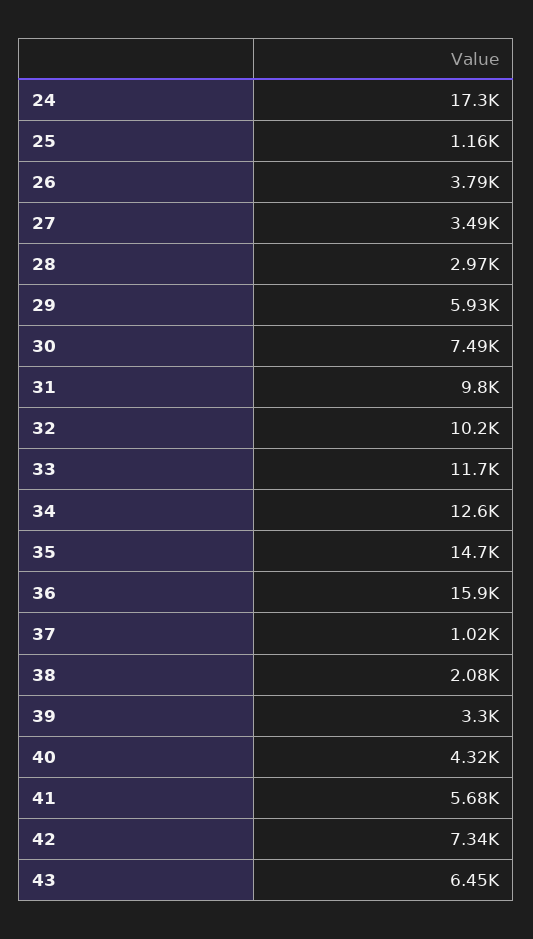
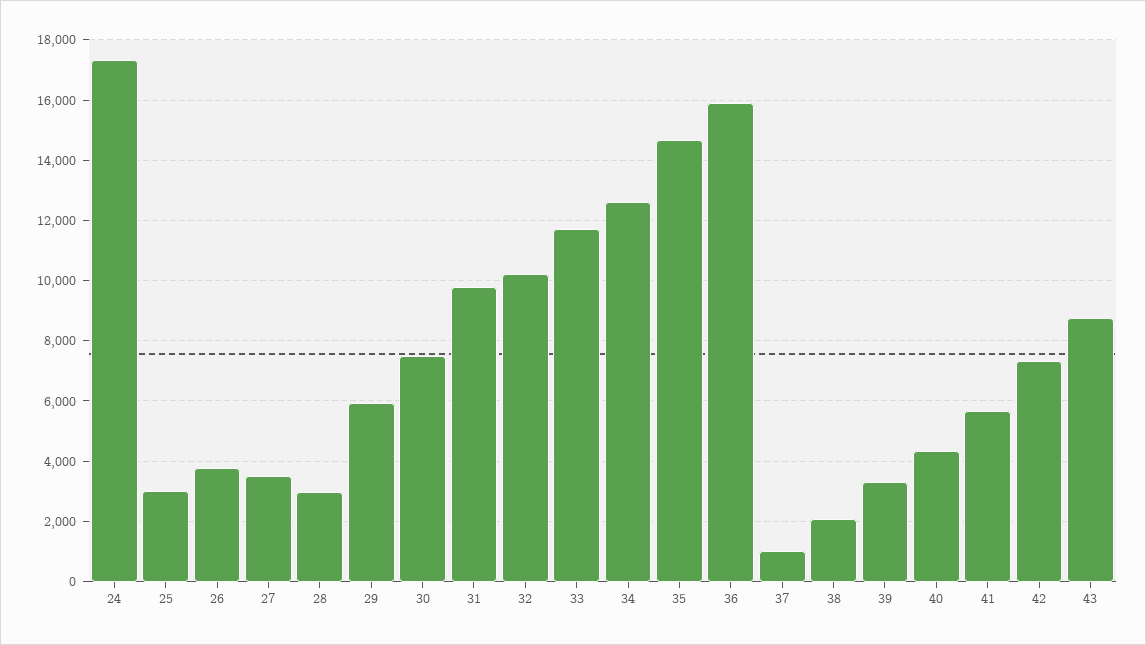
25: 1160 -> 3000
43: 6450 -> 8800

